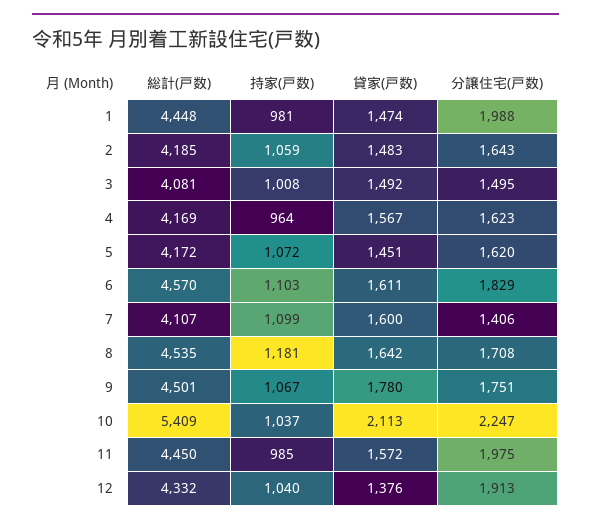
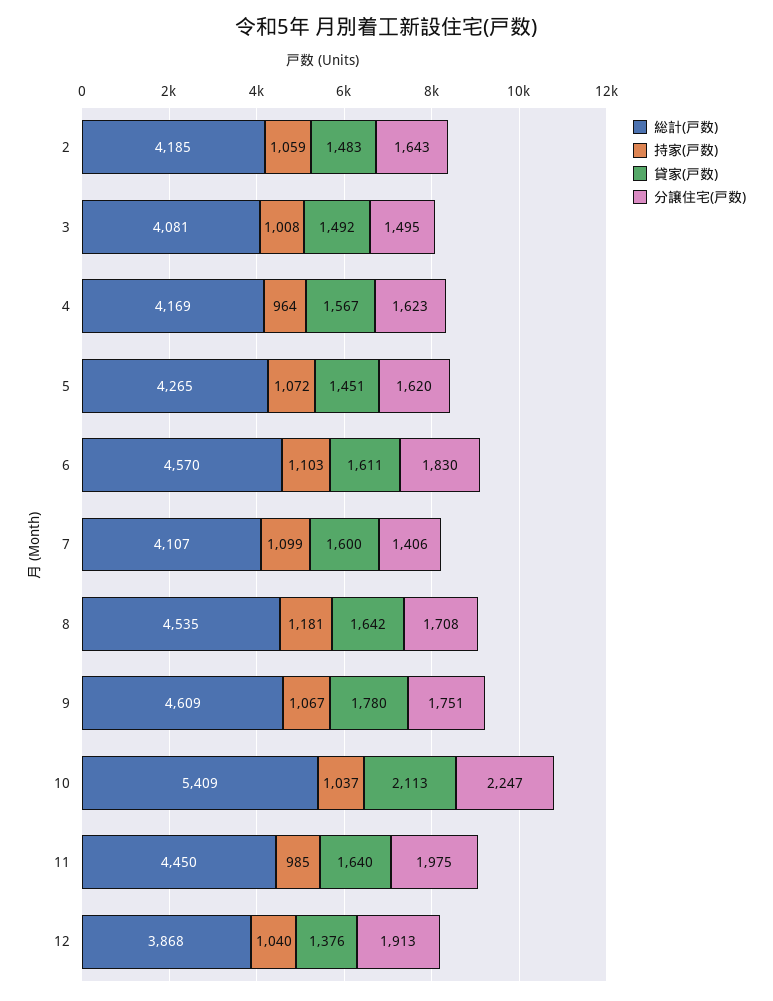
総計(戸数), 1: 4448 -> none
持家(戸数), 1: 981 -> none
貸家(戸数), 1: 1474 -> none
分譲住宅(戸数), 1: 1988 -> none
総計(戸数), 5: 4172 -> 4265
分譲住宅(戸数), 6: 1829 -> 1830
総計(戸数), 9: 4501 -> 4609
貸家(戸数), 11: 1572 -> 1640
総計(戸数), 12: 4332 -> 3868

